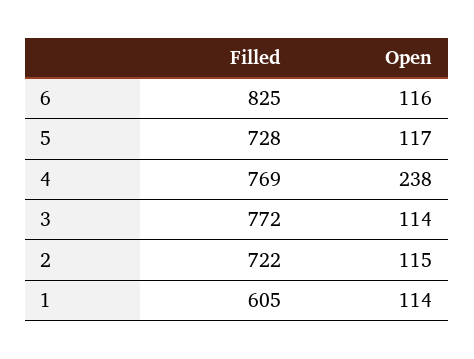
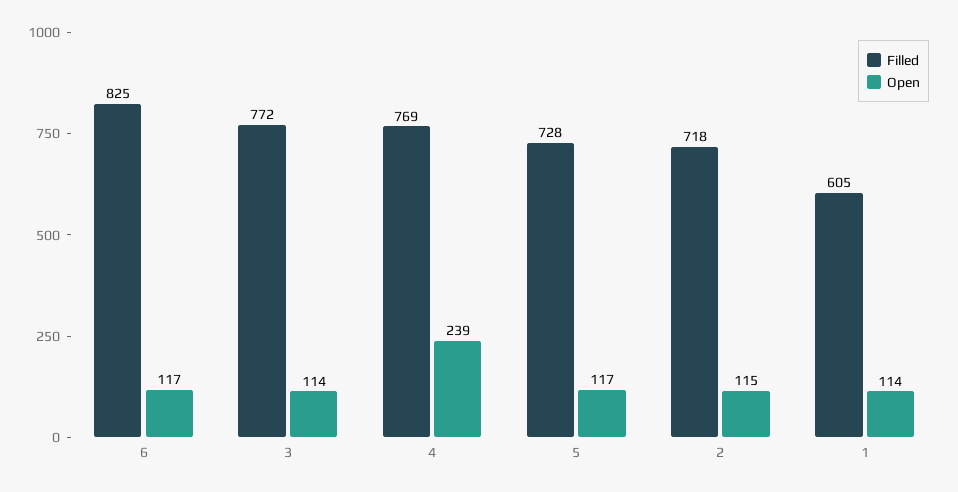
Open, 6: 116 -> 117
Open, 4: 238 -> 239
Filled, 2: 722 -> 718

